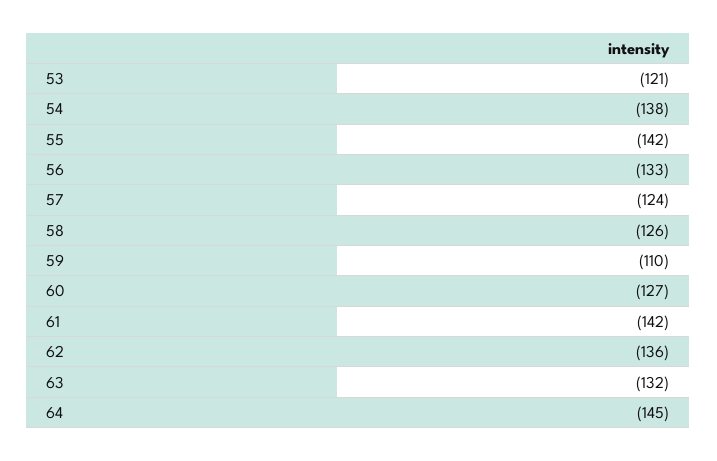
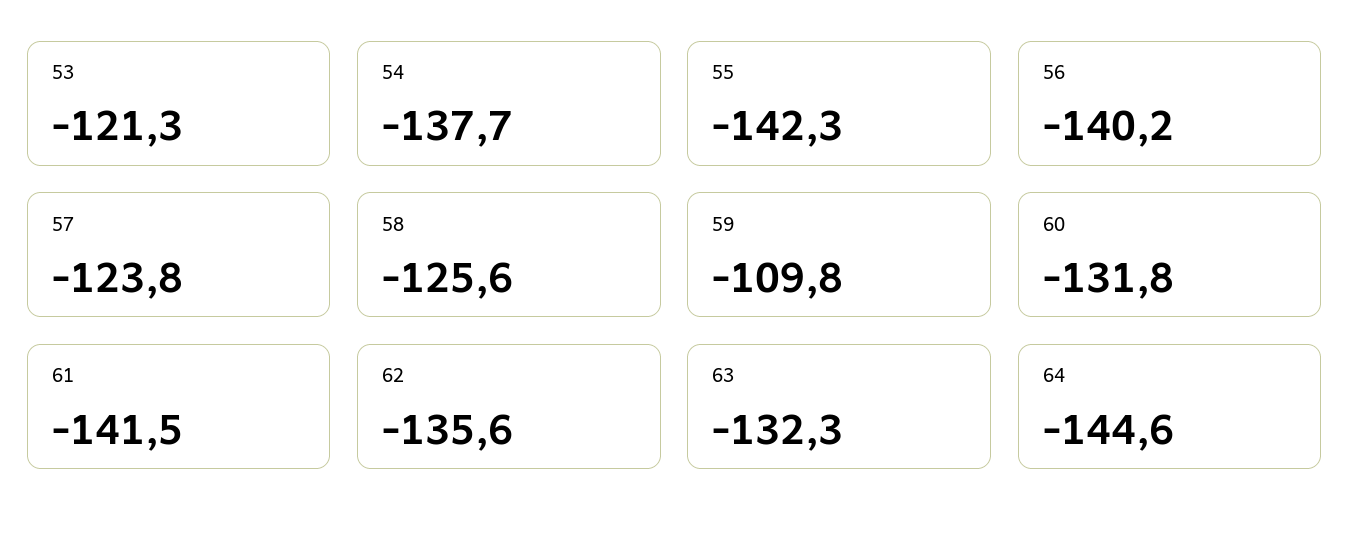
56: -133 -> -140.2
60: -127 -> -131.8

